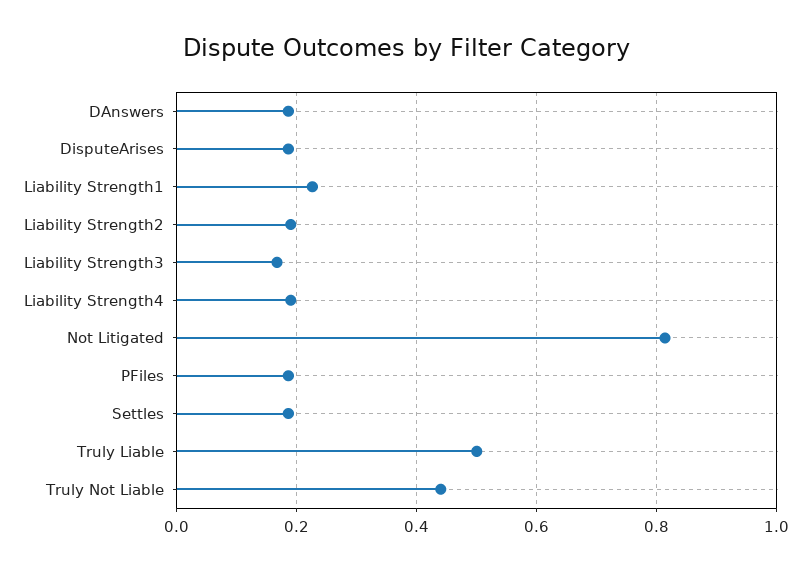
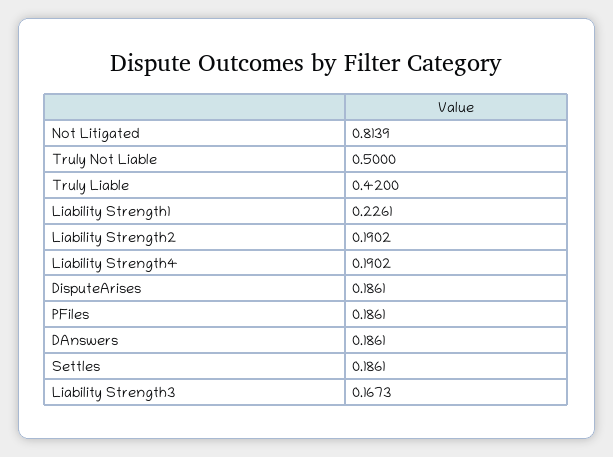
Truly Liable: 0.5 -> 0.42
Truly Not Liable: 0.44 -> 0.5

